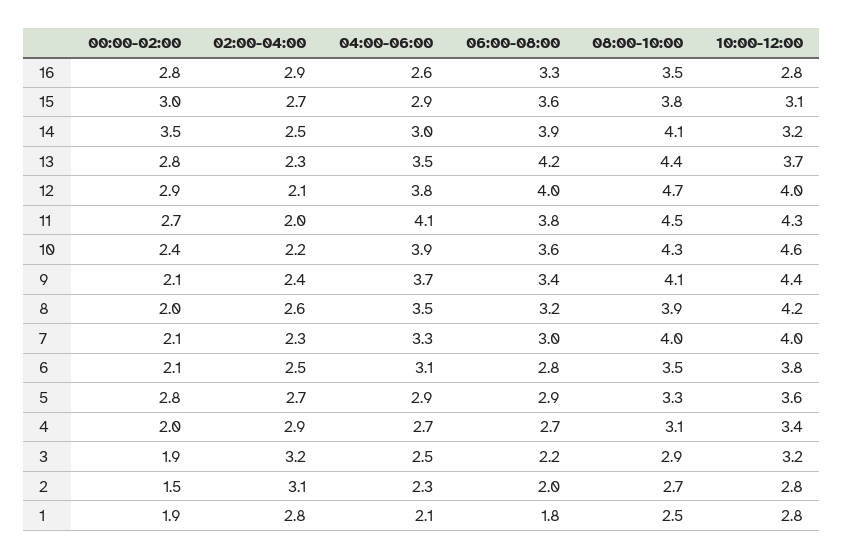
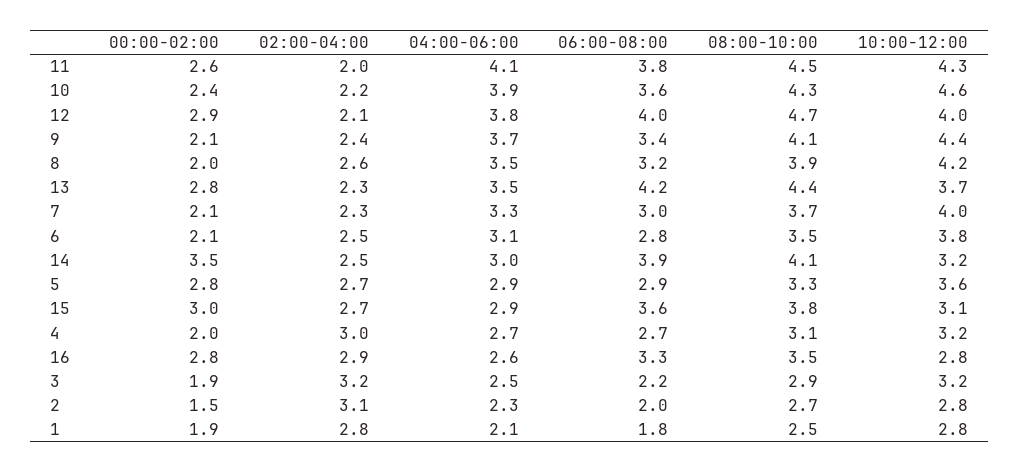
00:00-02:00, 11: 2.7 -> 2.6
08:00-10:00, 7: 4 -> 3.7
02:00-04:00, 4: 2.9 -> 3
10:00-12:00, 4: 3.4 -> 3.2

